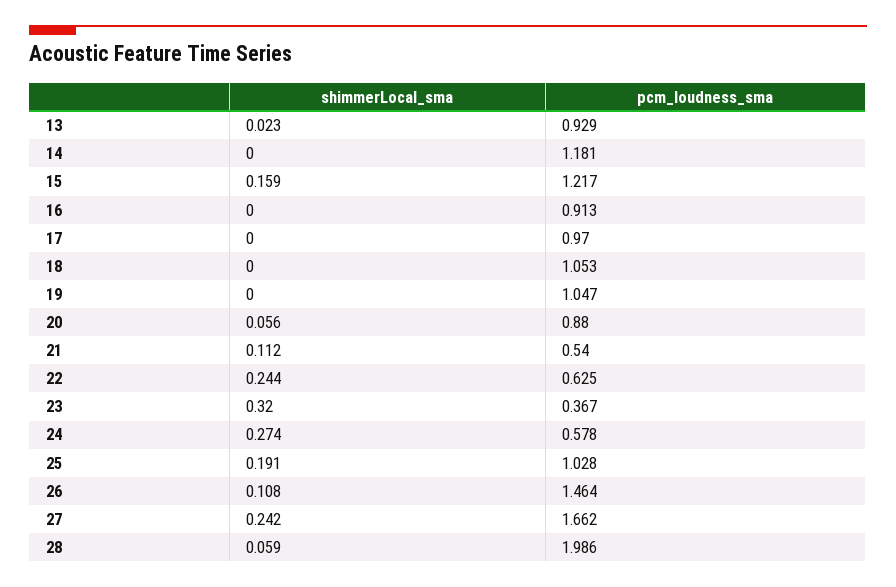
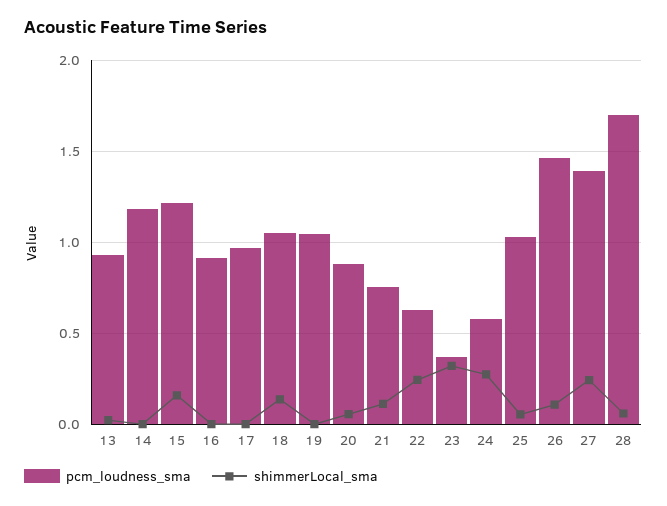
shimmerLocal_sma, 18: 0 -> 0.15
pcm_loudness_sma, 21: 0.54 -> 0.75
shimmerLocal_sma, 25: 0.191 -> 0.05
pcm_loudness_sma, 27: 1.662 -> 1.4
pcm_loudness_sma, 28: 1.986 -> 1.7

